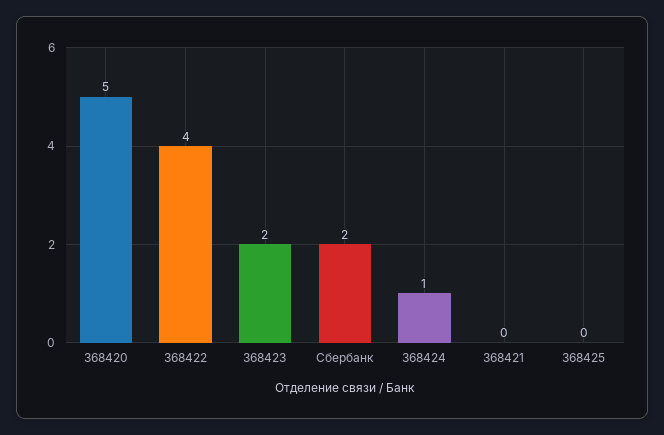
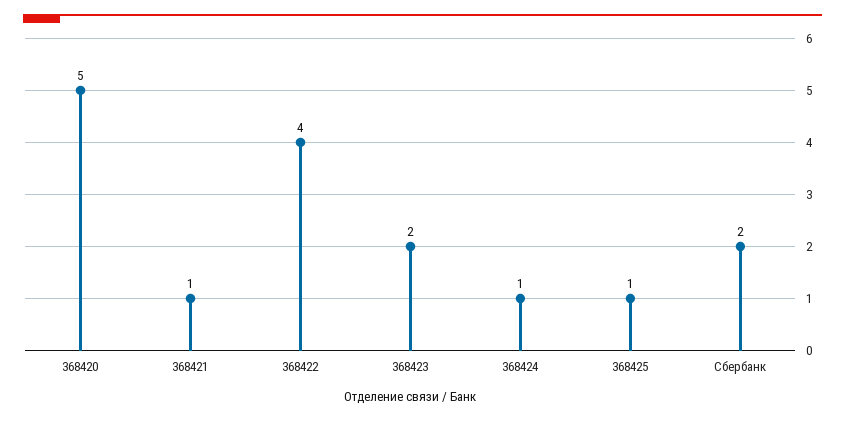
368421: 0 -> 1
368425: 0 -> 1

